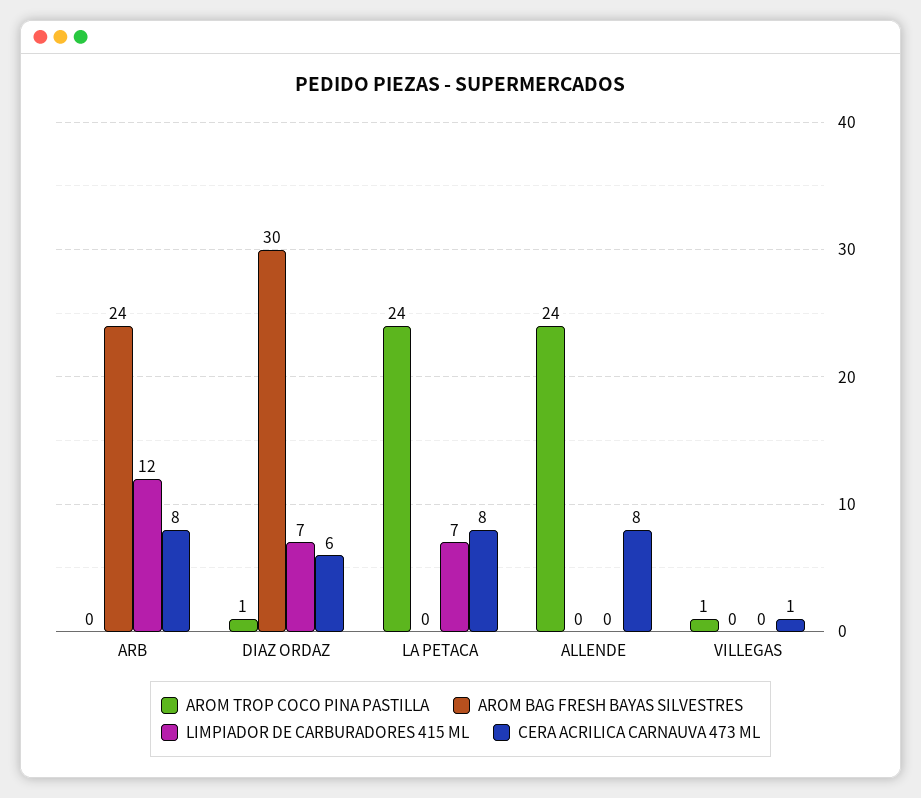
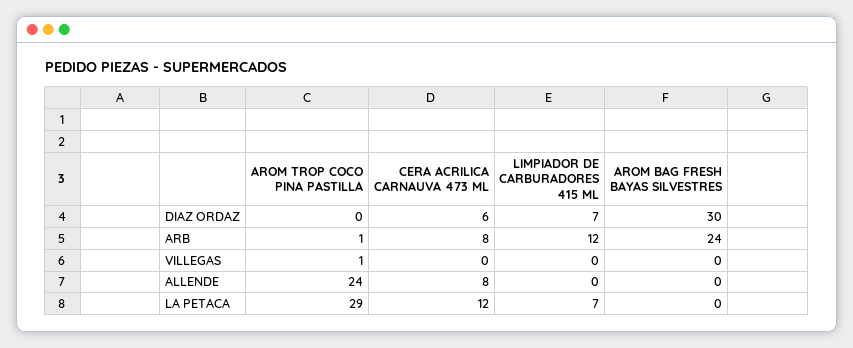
AROM TROP COCO PINA PASTILLA, ARB: 0 -> 1
AROM TROP COCO PINA PASTILLA, DIAZ ORDAZ: 1 -> 0
AROM TROP COCO PINA PASTILLA, LA PETACA: 24 -> 29
CERA ACRILICA CARNAUVA 473 ML, LA PETACA: 8 -> 12
CERA ACRILICA CARNAUVA 473 ML, VILLEGAS: 1 -> 0

